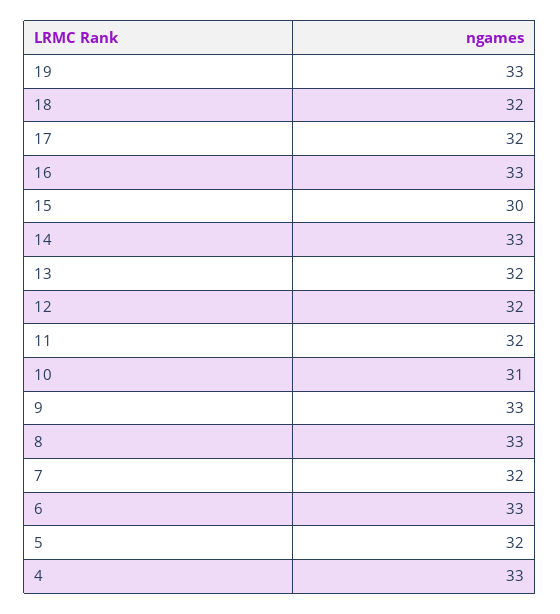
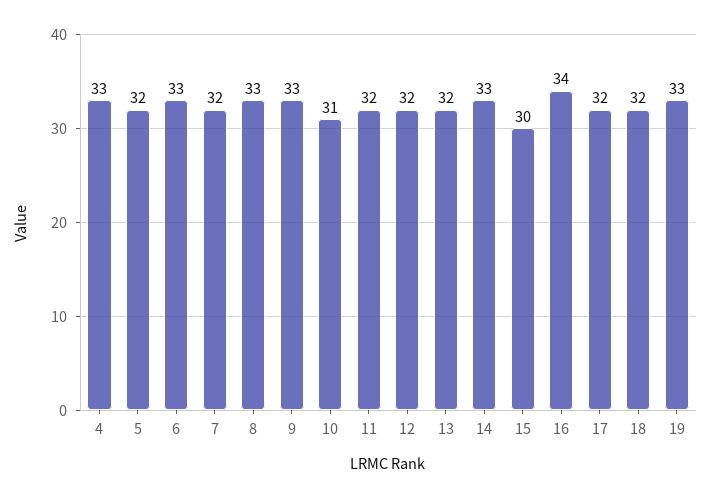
16: 33 -> 34

